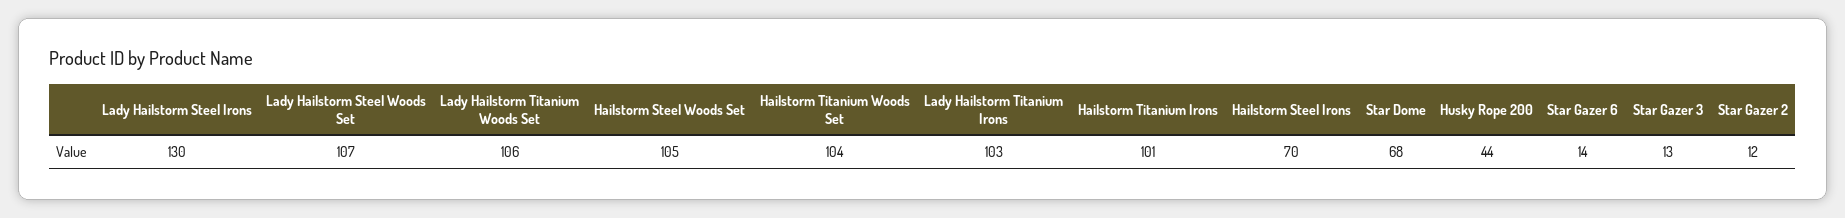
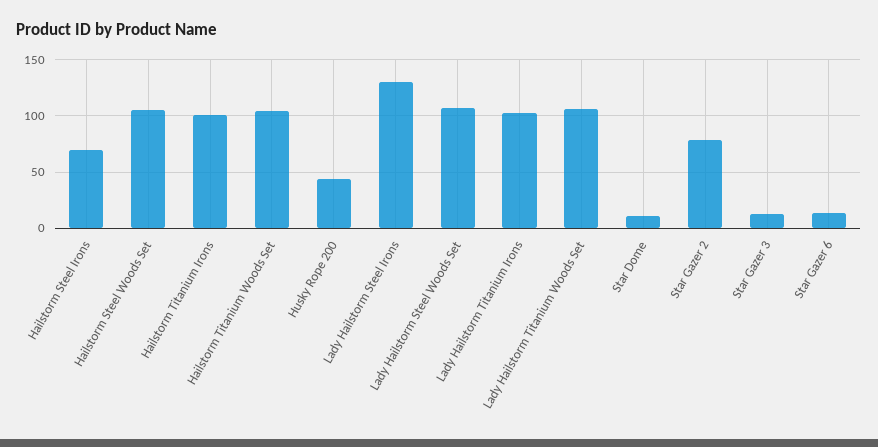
Star Dome: 68 -> 10
Star Gazer 2: 12 -> 80

